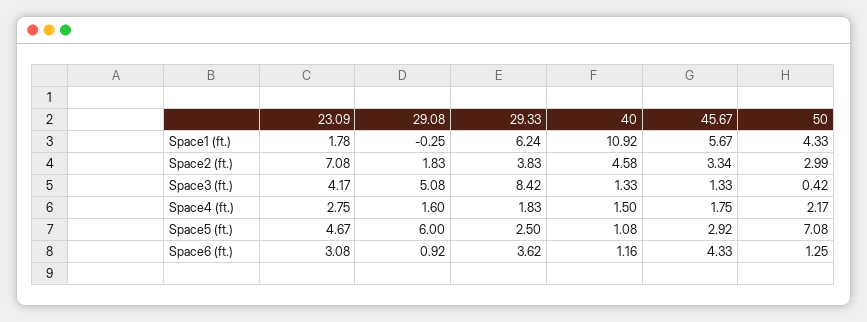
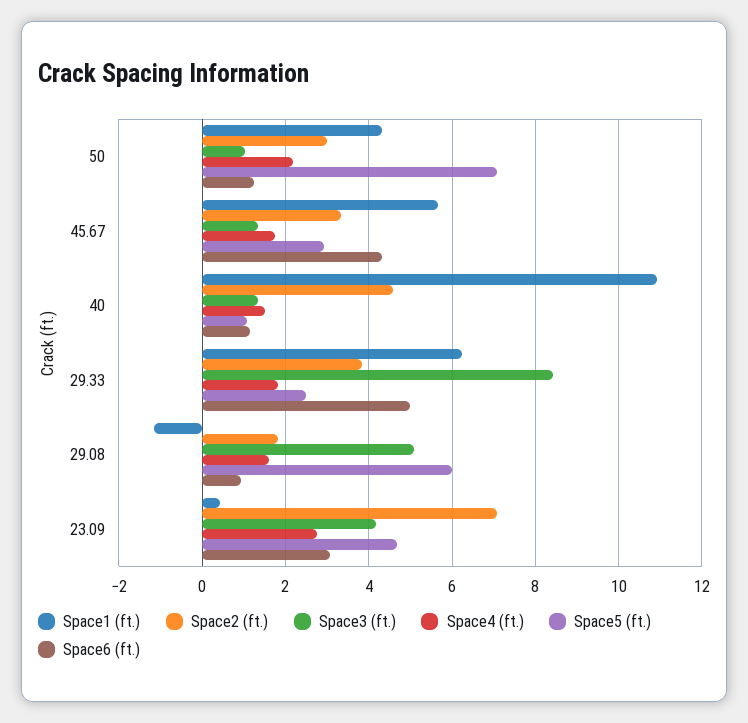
Space1 (ft.), 23.09: 1.78 -> 0.4
Space1 (ft.), 29.08: -0.25 -> -1.2
Space3 (ft.), 50: 0.42 -> 1
Space6 (ft.), 29.33: 3.62 -> 5

